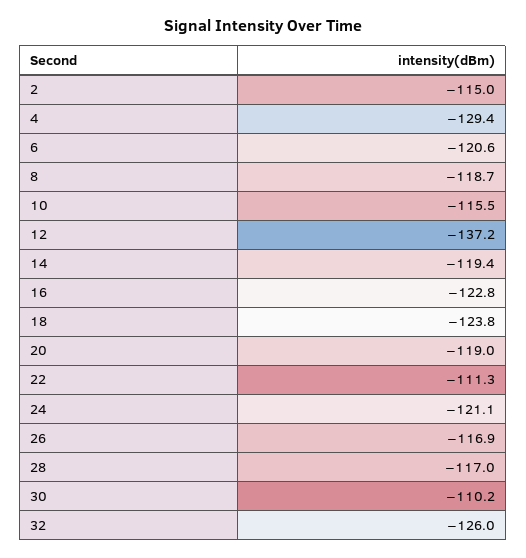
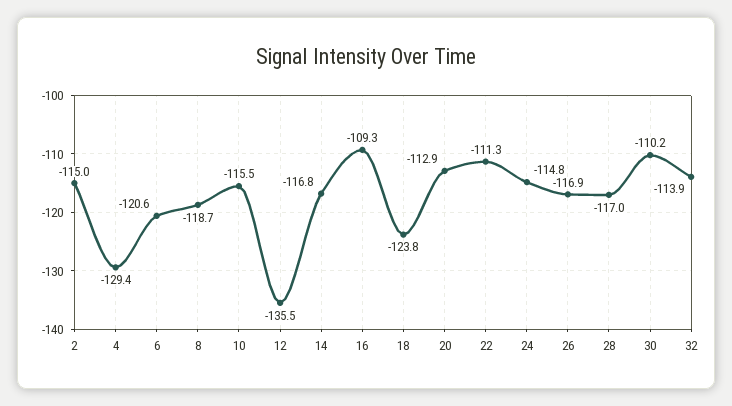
12: -137.2 -> -135.5
14: -119.4 -> -116.8
16: -122.8 -> -109.3
20: -119 -> -112.9
24: -121.1 -> -114.8
32: -126 -> -113.9

